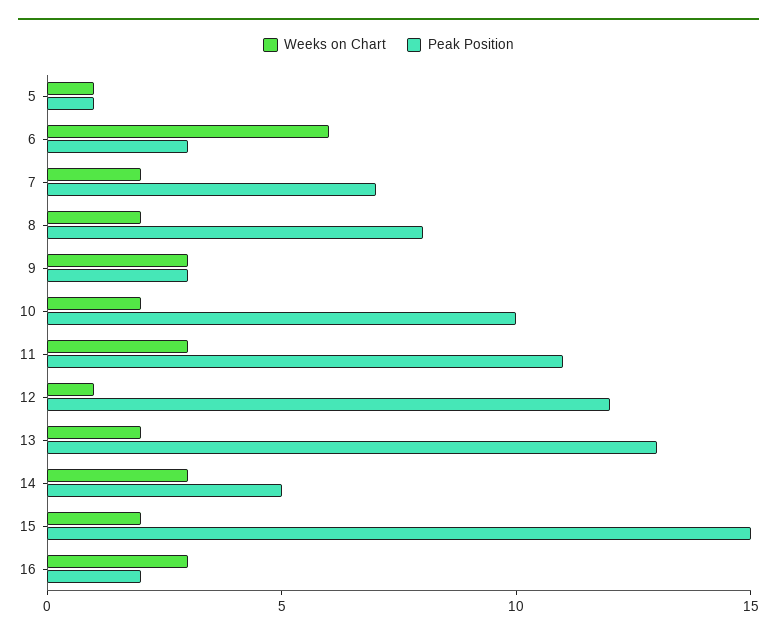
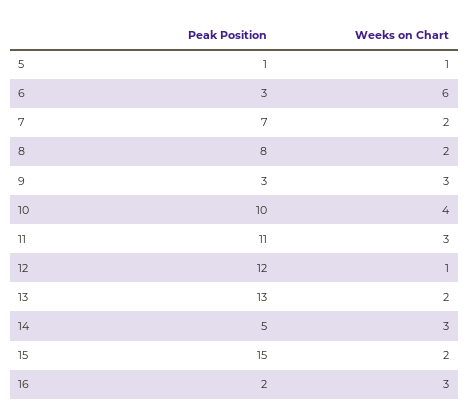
Weeks on Chart, 10: 2 -> 4

